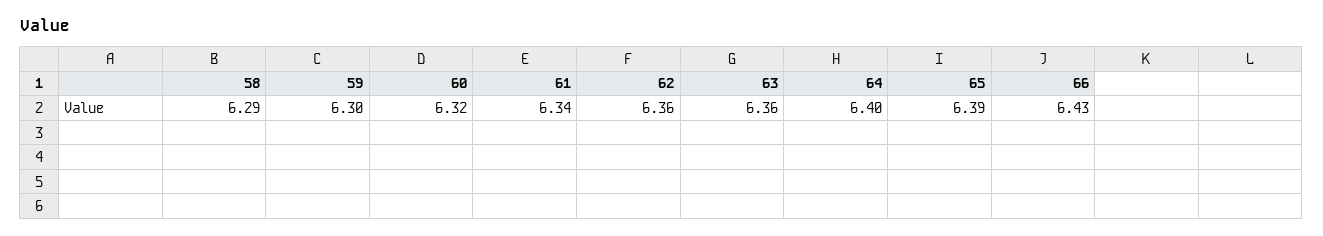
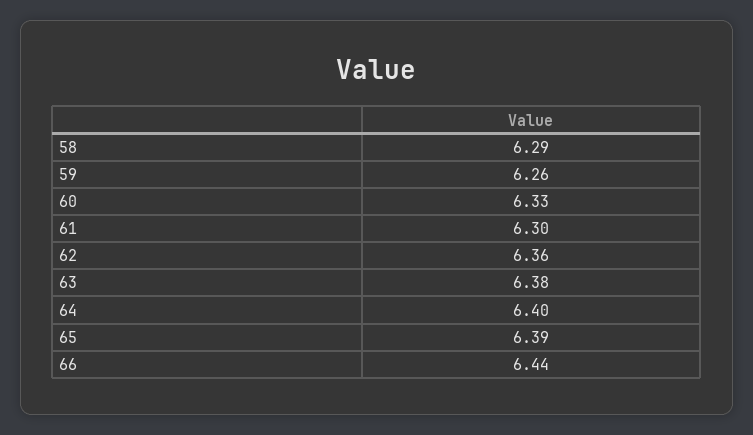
59: 6.3 -> 6.26
60: 6.32 -> 6.33
61: 6.34 -> 6.3
63: 6.36 -> 6.38
66: 6.43 -> 6.44

